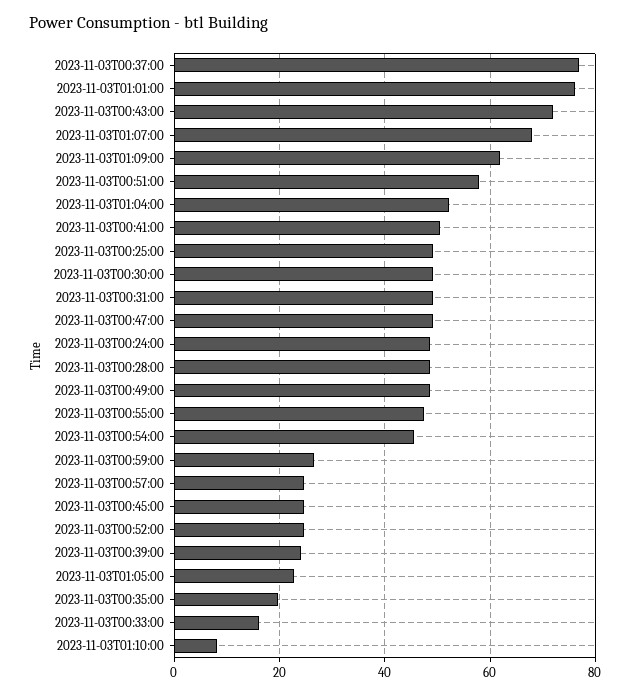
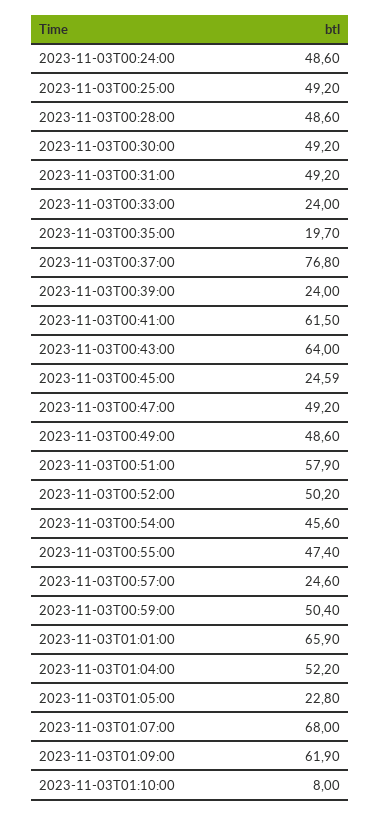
2023-11-03T01:01:00: 76 -> 65.9
2023-11-03T00:43:00: 72 -> 64
2023-11-03T00:41:00: 50 -> 61.5
2023-11-03T00:59:00: 26 -> 50.4
2023-11-03T00:52:00: 24 -> 50.2
2023-11-03T00:33:00: 16 -> 24

